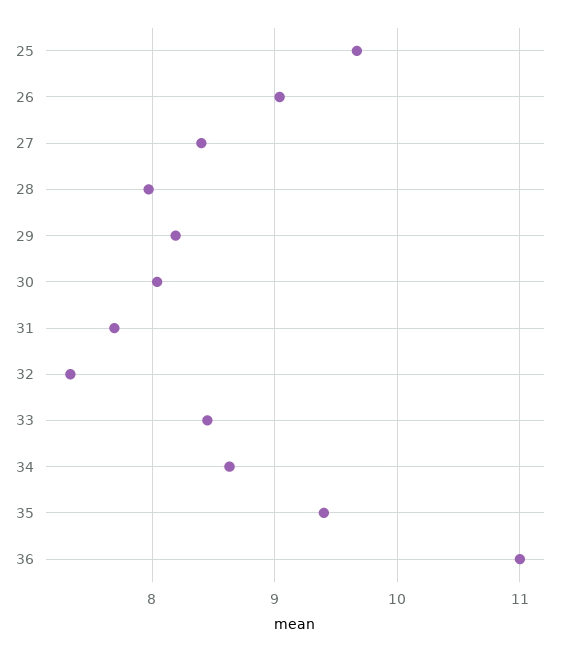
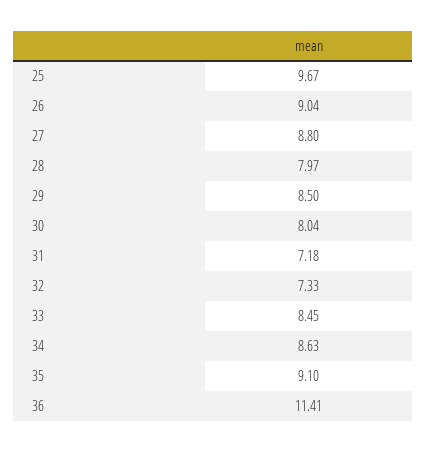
27: 8.4 -> 8.8
29: 8.2 -> 8.5
31: 7.7 -> 7.18
35: 9.4 -> 9.1
36: 11 -> 11.41

